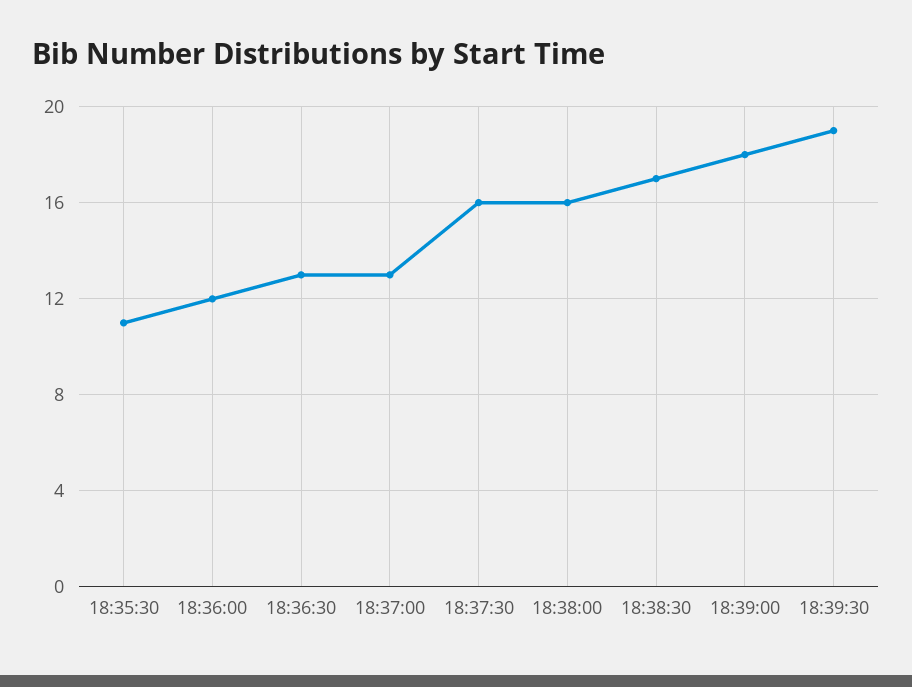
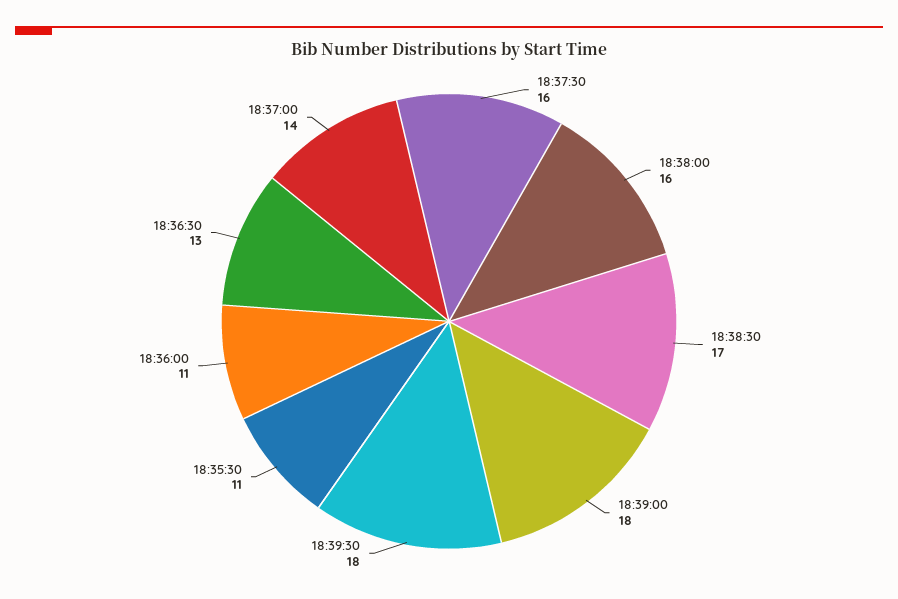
18:36:00: 12 -> 11
18:37:00: 13 -> 14
18:39:30: 19 -> 18

